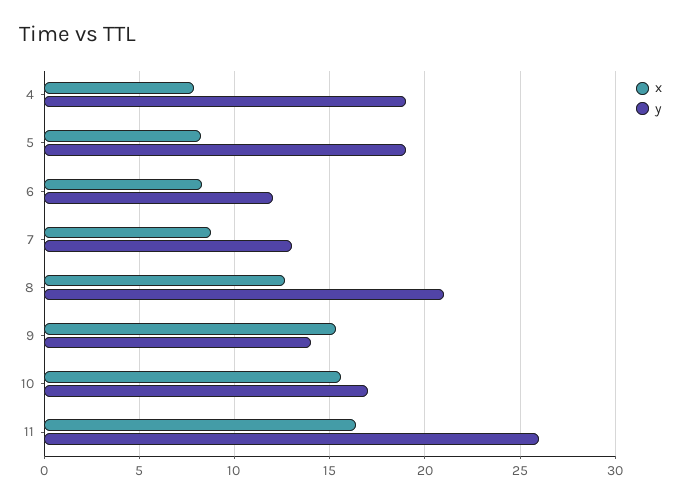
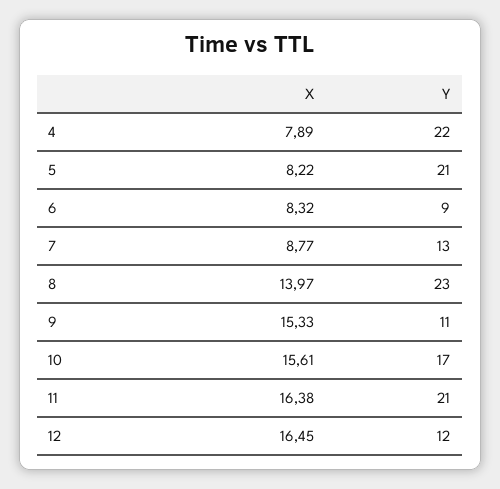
y, 4: 19 -> 22
y, 5: 19 -> 21
y, 6: 12 -> 9
x, 8: 12.5 -> 13.97
y, 8: 21 -> 23
y, 9: 14 -> 11
y, 11: 26 -> 21
x, 12: none -> 16.45
y, 12: none -> 12

